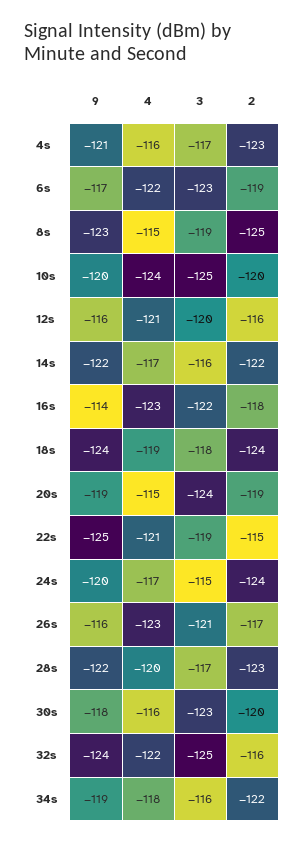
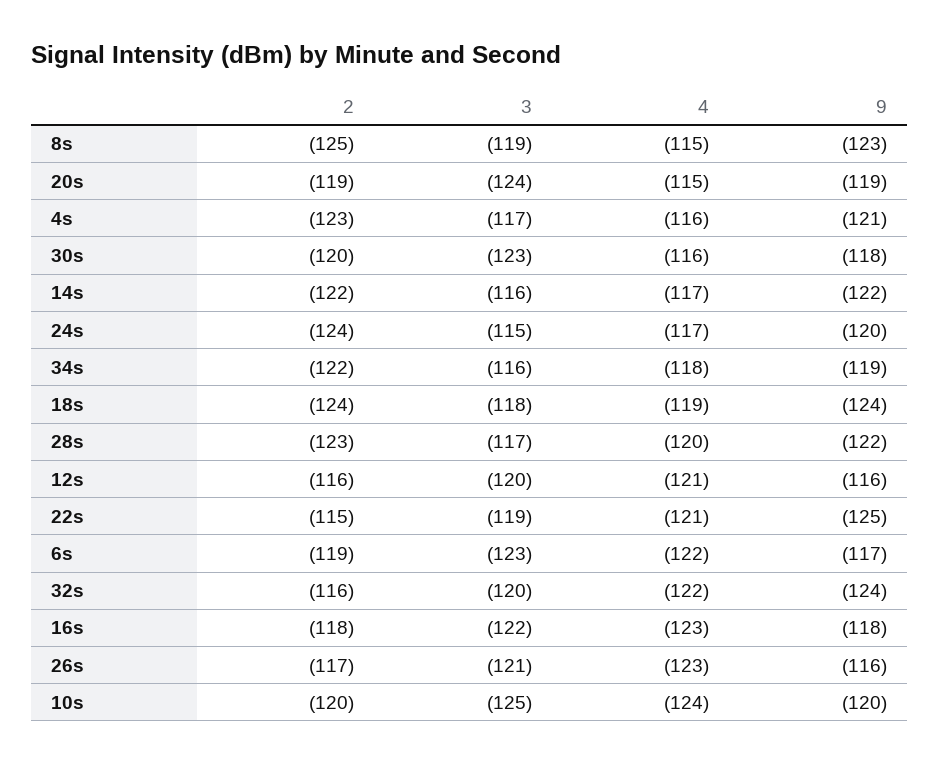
9, 16s: -114 -> -118
3, 32s: -125 -> -120

